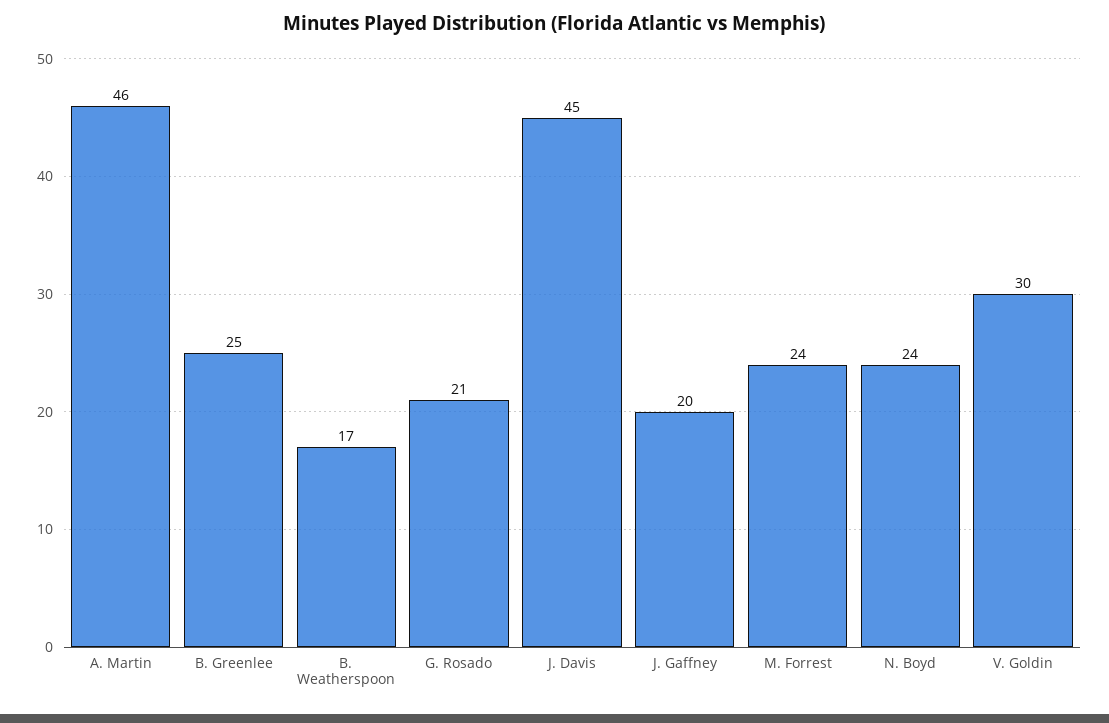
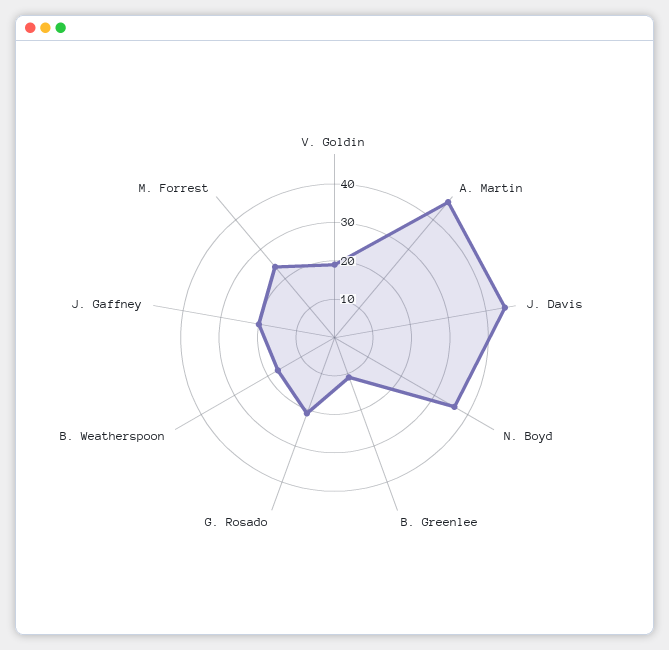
B. Greenlee: 25 -> 10
N. Boyd: 24 -> 35
V. Goldin: 30 -> 20

